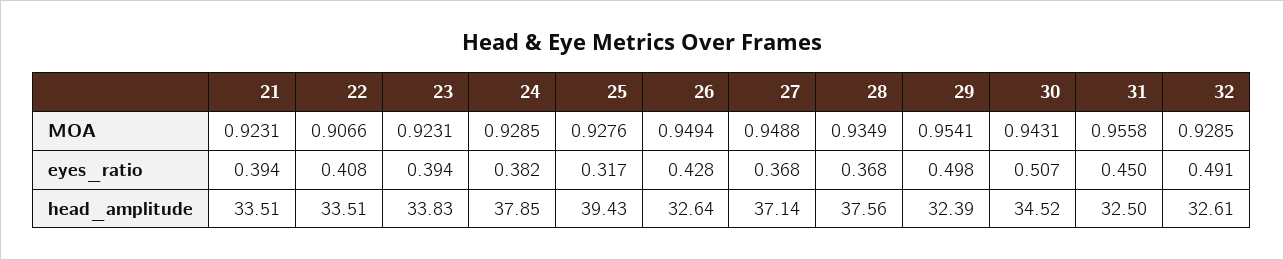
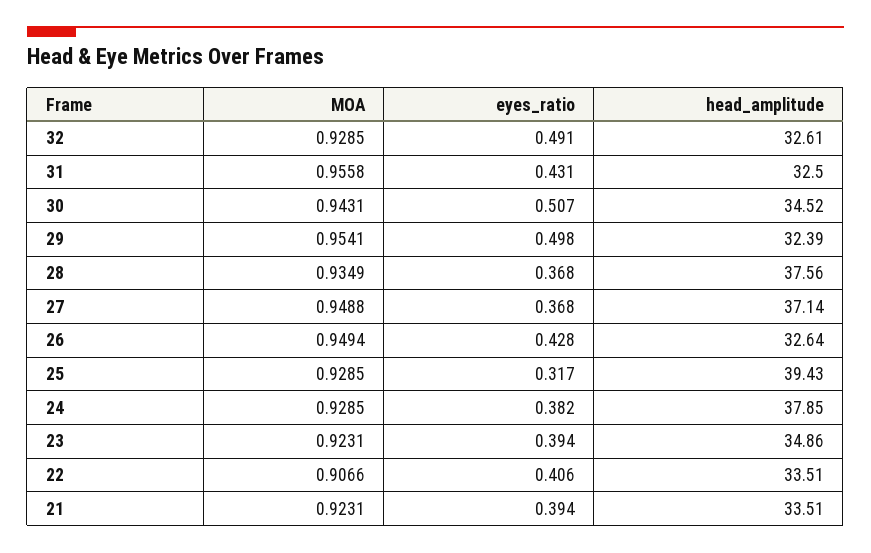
25, MOA: 0.9276 -> 0.9285
22, eyes_ratio: 0.408 -> 0.406
31, eyes_ratio: 0.45 -> 0.431
23, head_amplitude: 33.83 -> 34.86

